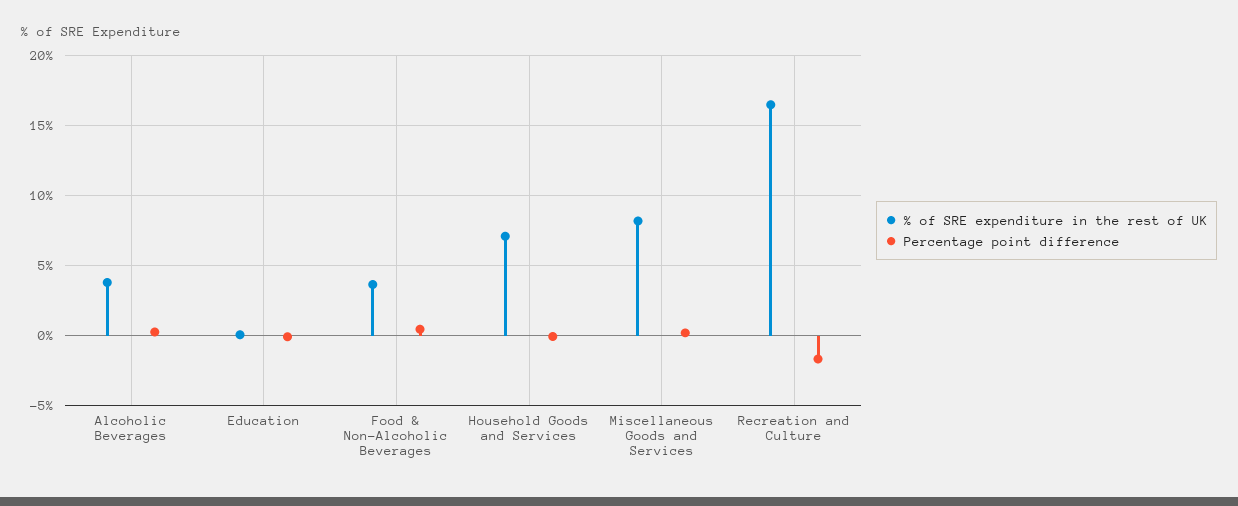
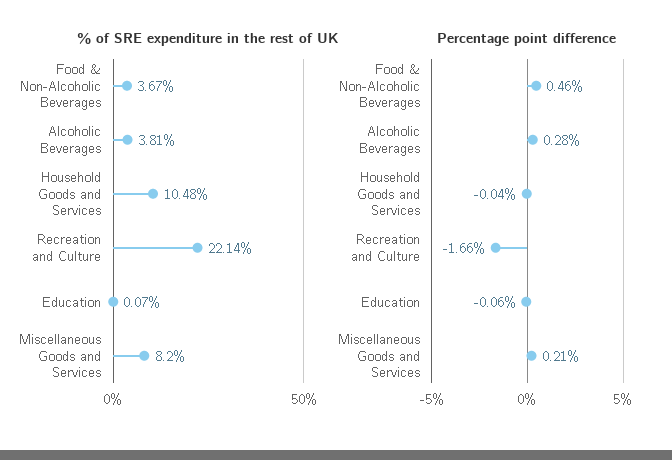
% of SRE expenditure in the rest of UK, Household Goods and Services: 7 -> 10.48
% of SRE expenditure in the rest of UK, Recreation and Culture: 16.5 -> 22.14

